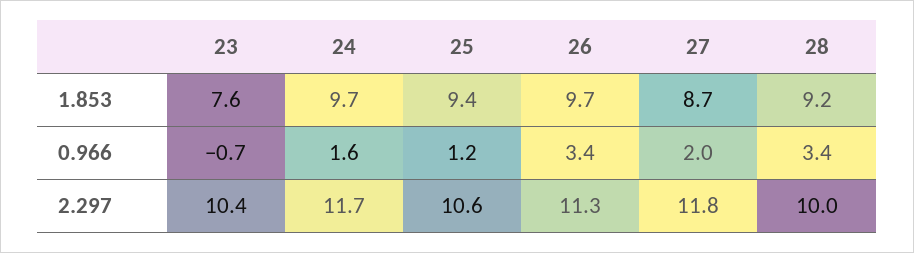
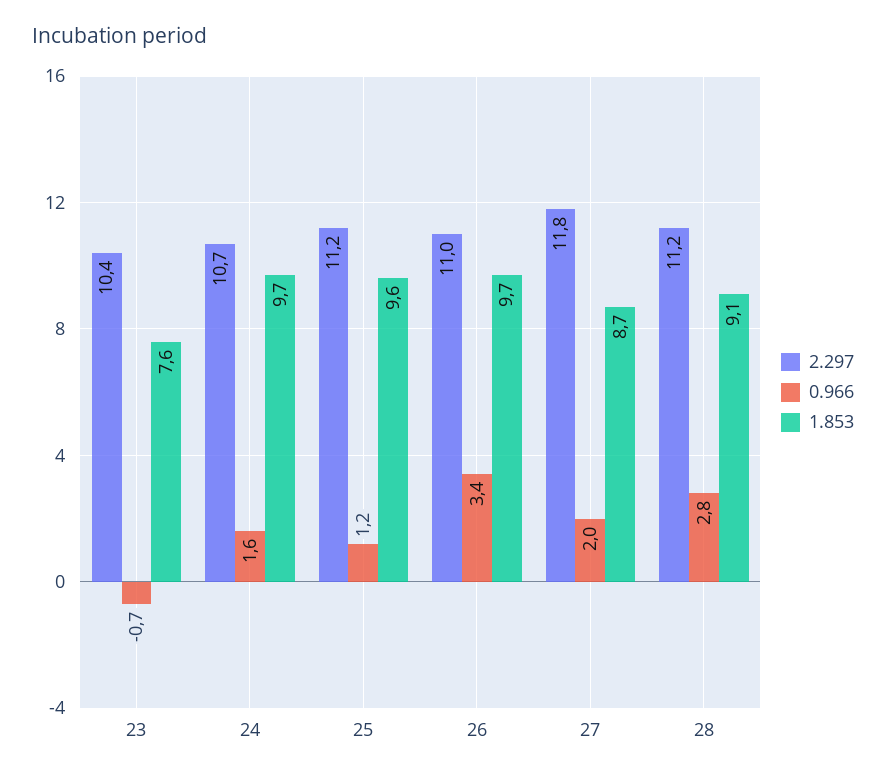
1.853, 25: 9.4 -> 9.6
1.853, 28: 9.2 -> 9.1
0.966, 28: 3.4 -> 2.8
2.297, 24: 11.7 -> 10.7
2.297, 25: 10.6 -> 11.2
2.297, 26: 11.3 -> 11
2.297, 28: 10 -> 11.2

